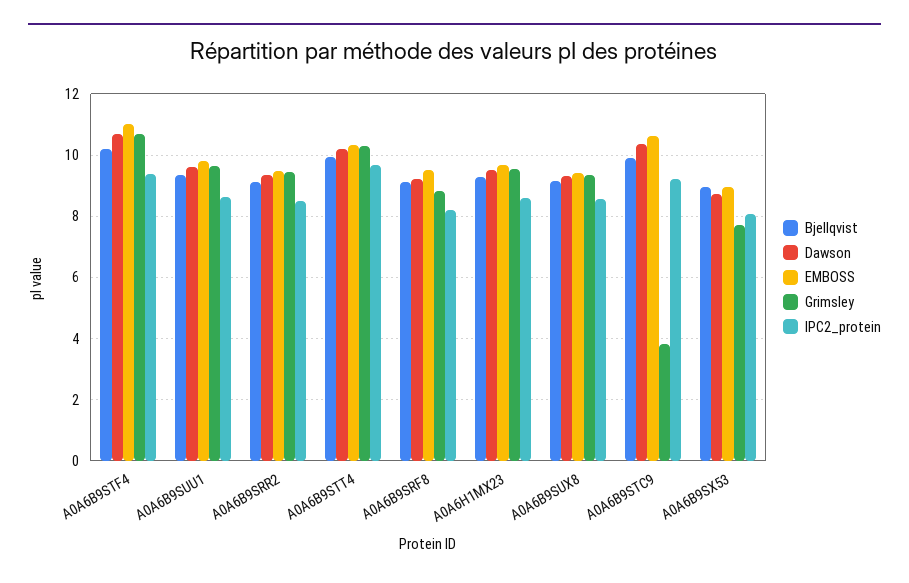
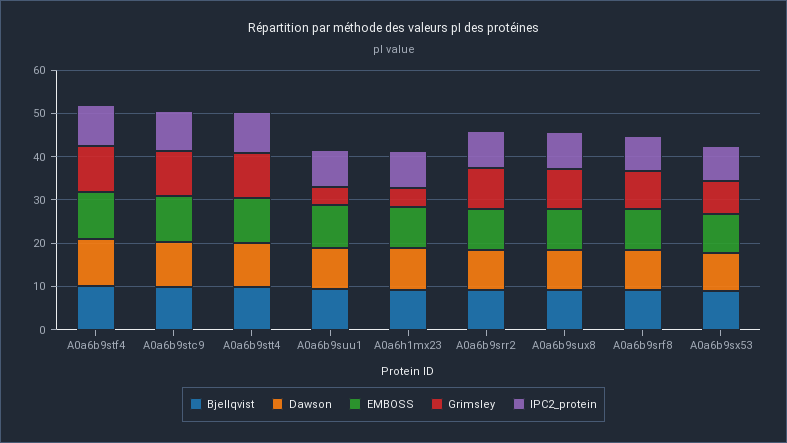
Grimsley, A0A6B9SUU1: 9.6 -> 4
Grimsley, A0A6H1MX23: 9.6 -> 4
Grimsley, A0A6B9STC9: 3.8 -> 10

